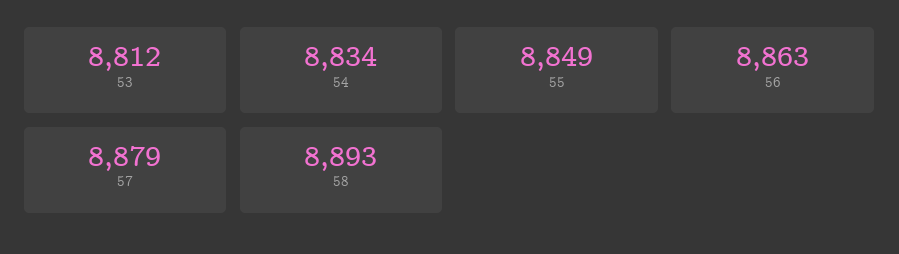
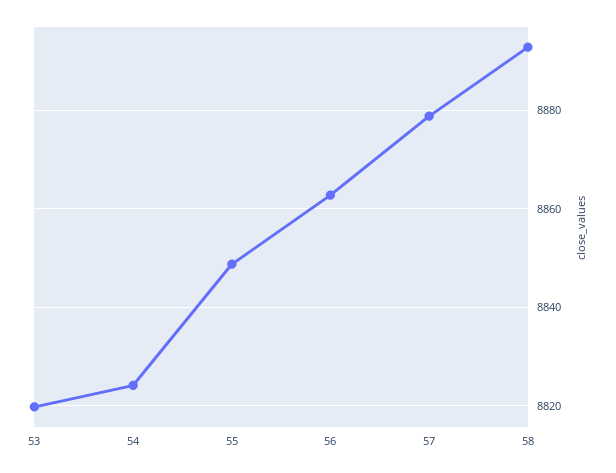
53: 8812 -> 8820
54: 8834 -> 8824

